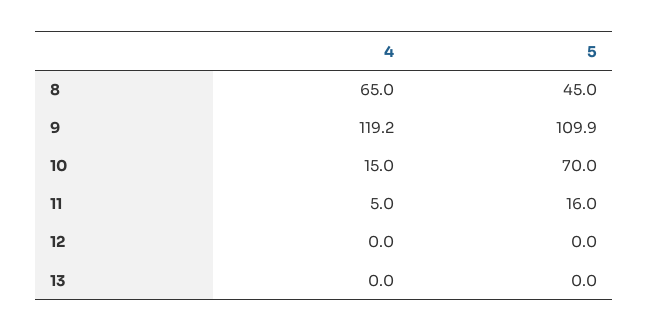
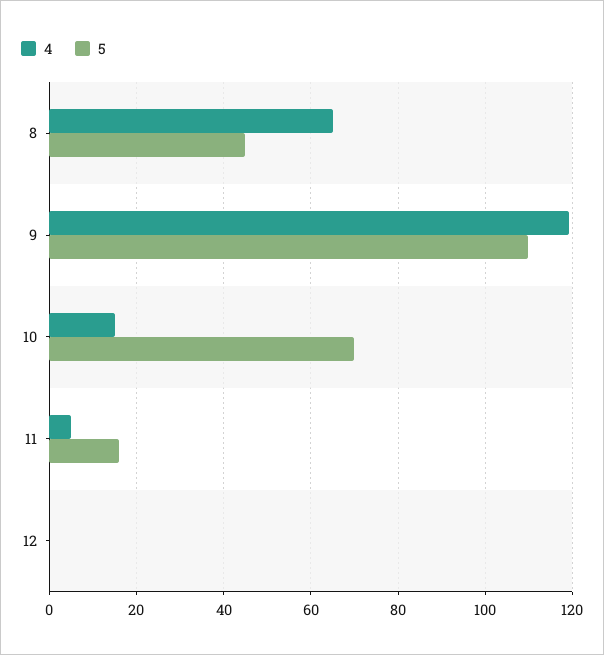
4, 13: 0 -> none
5, 13: 0 -> none

